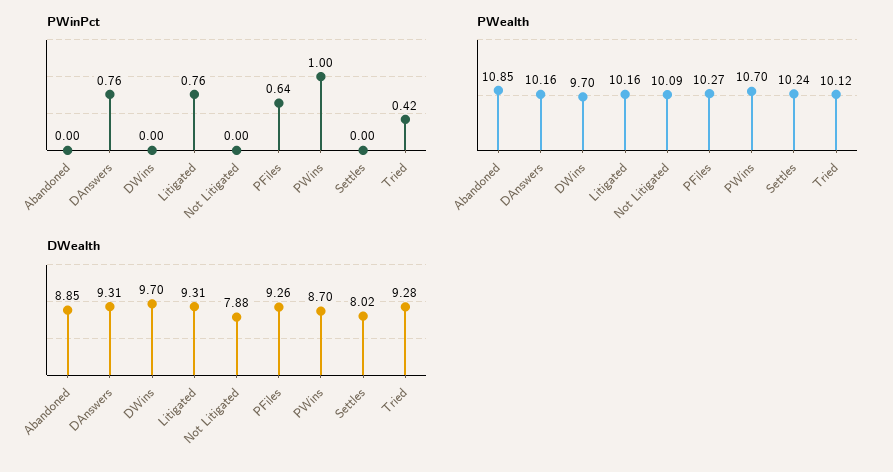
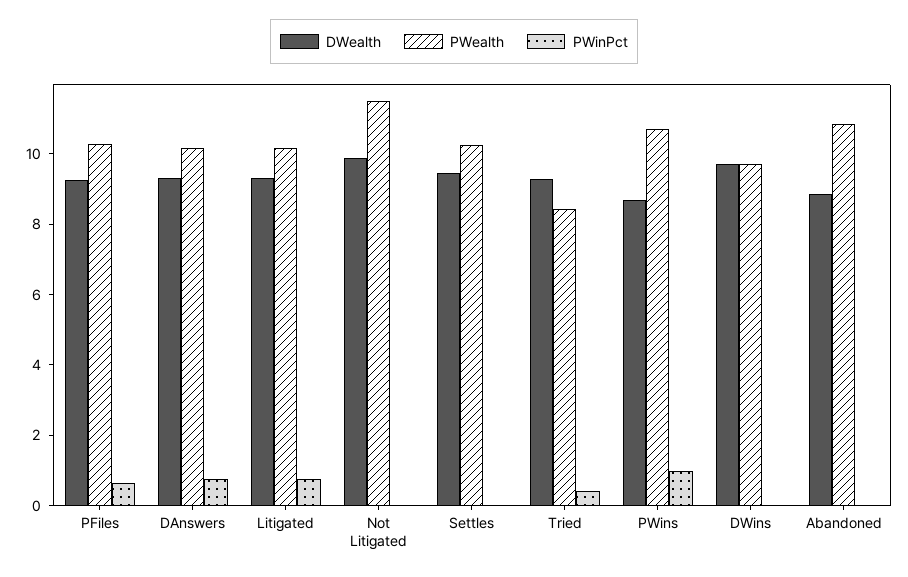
PWealth, Not Litigated: 10.09 -> 11.5
PWealth, Tried: 10.12 -> 8.5
DWealth, Not Litigated: 7.88 -> 10
DWealth, Settles: 8.02 -> 9.5

